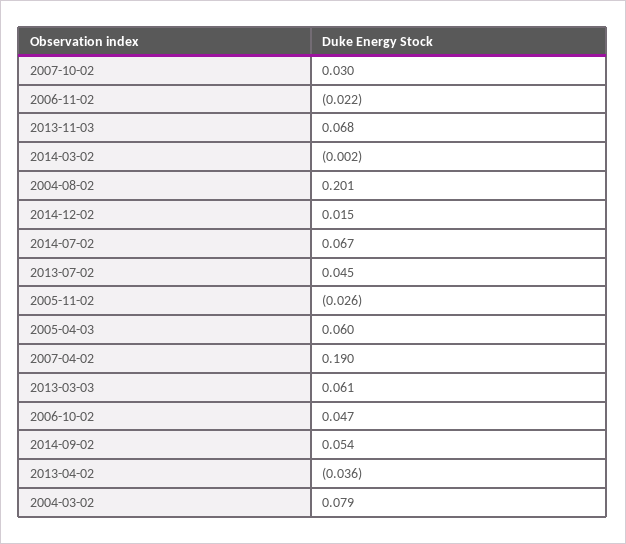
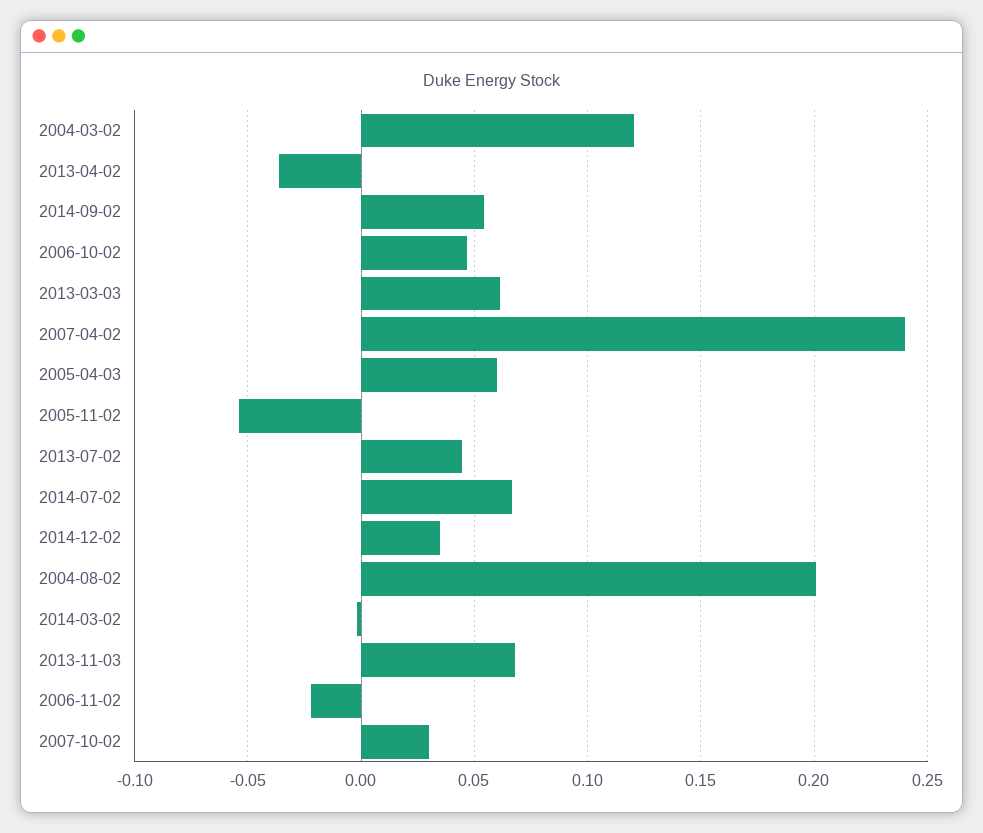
2014-12-02: 0.015 -> 0.035
2005-11-02: -0.026 -> -0.055
2007-04-02: 0.19 -> 0.24
2004-03-02: 0.079 -> 0.12

